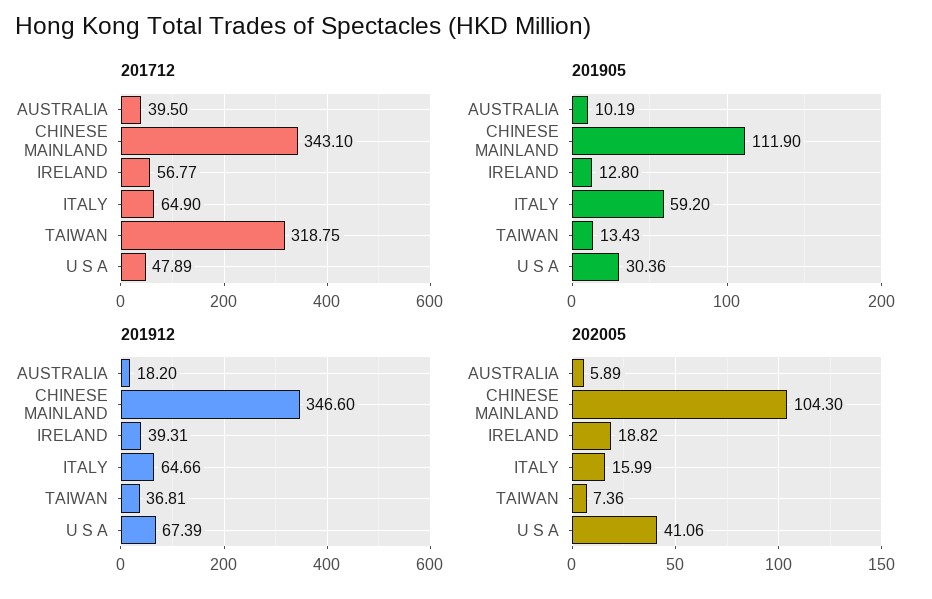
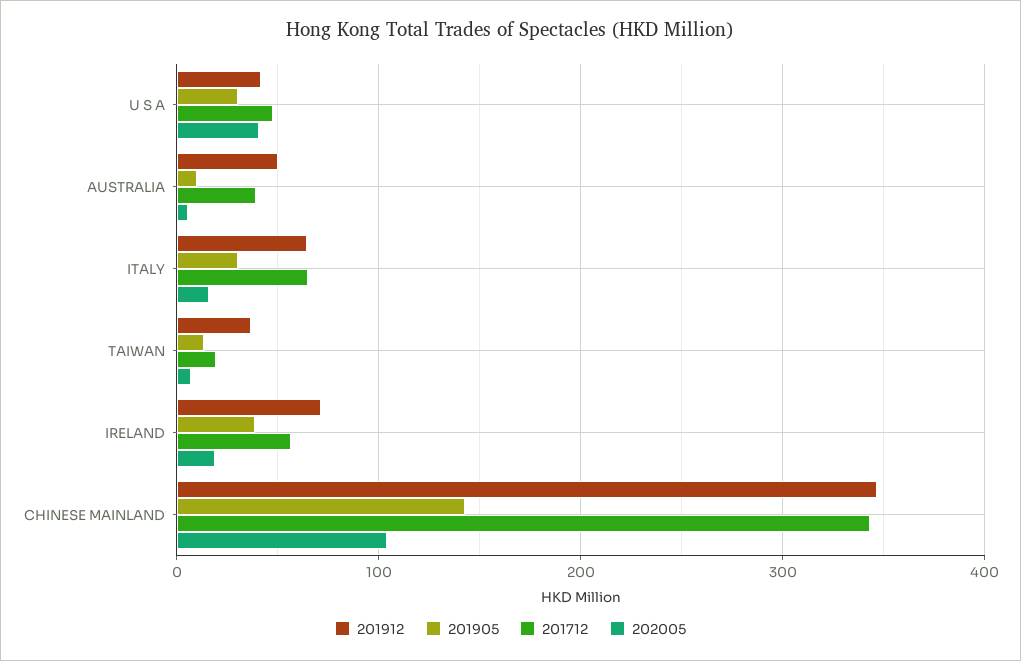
201712, TAIWAN: 318.75 -> 20
201905, CHINESE MAINLAND: 111.9 -> 140
201905, IRELAND: 12.8 -> 40
201905, ITALY: 59.2 -> 30
201912, AUSTRALIA: 18.2 -> 50
201912, IRELAND: 39.31 -> 70
201912, U S A: 67.39 -> 40

